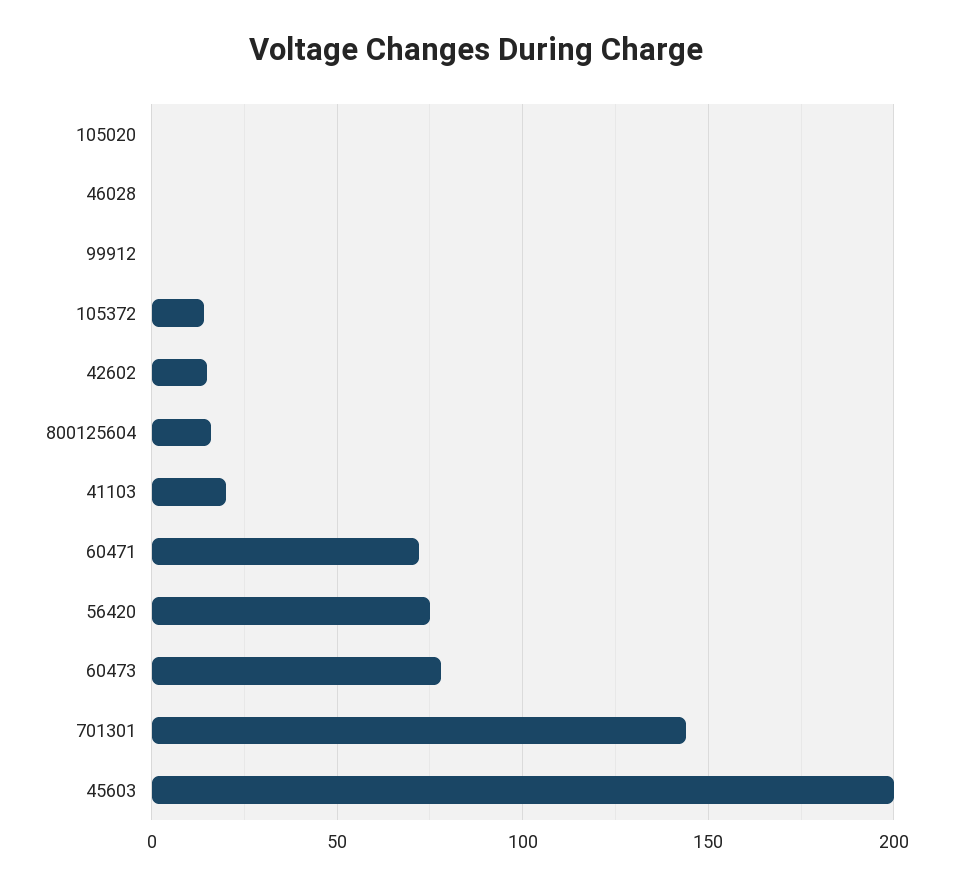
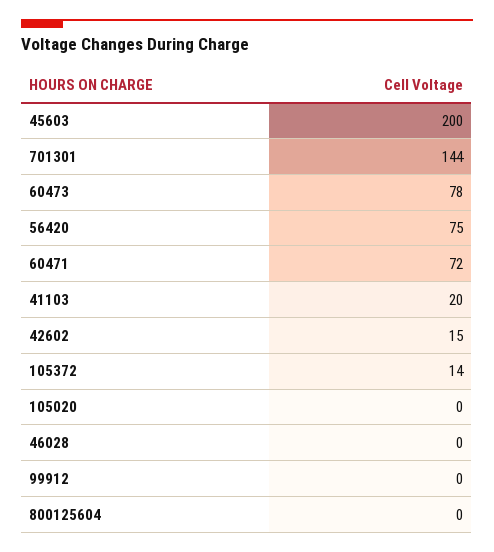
800125604: 15 -> 0

